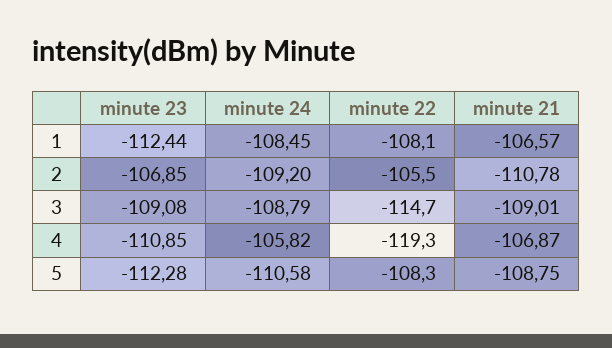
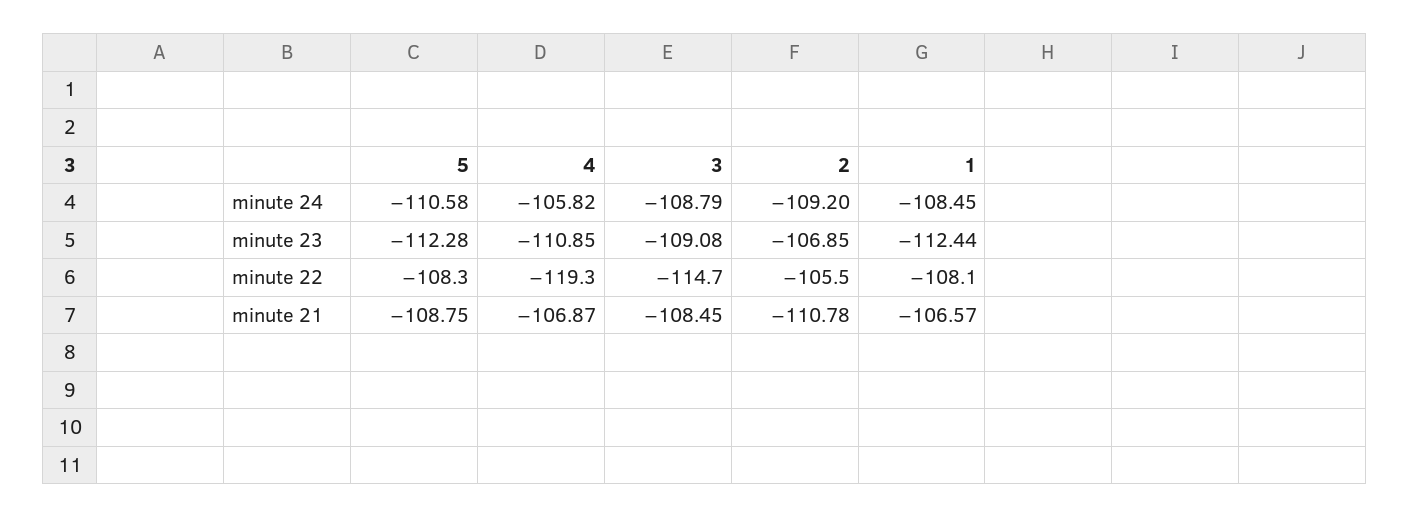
minute 21, 3: -109.01 -> -108.45

